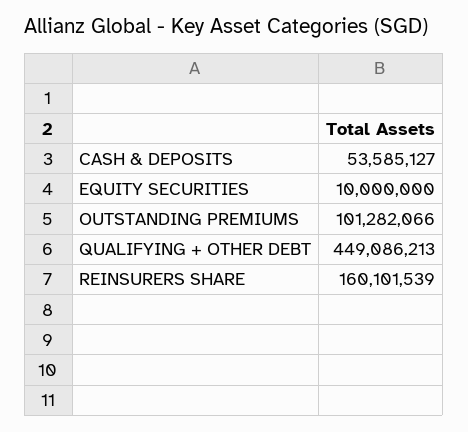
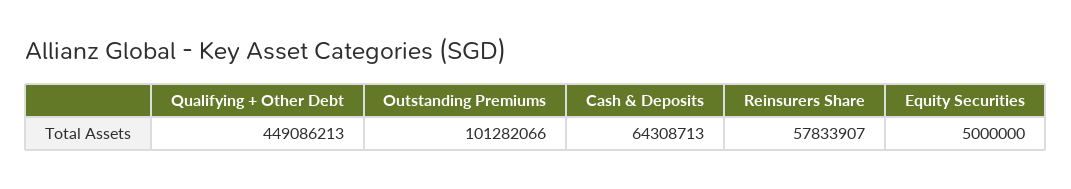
CASH & DEPOSITS: 53585127 -> 64308713
EQUITY SECURITIES: 10000000 -> 5000000
REINSURERS SHARE: 160101539 -> 57833907

